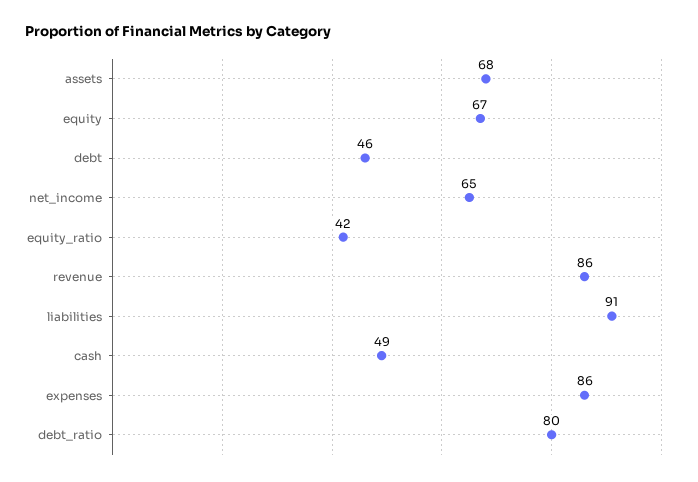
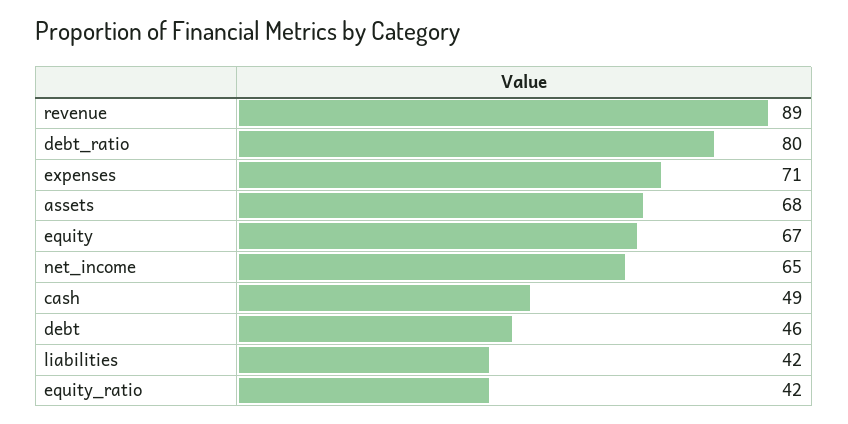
revenue: 86 -> 89
liabilities: 91 -> 42
expenses: 86 -> 71

